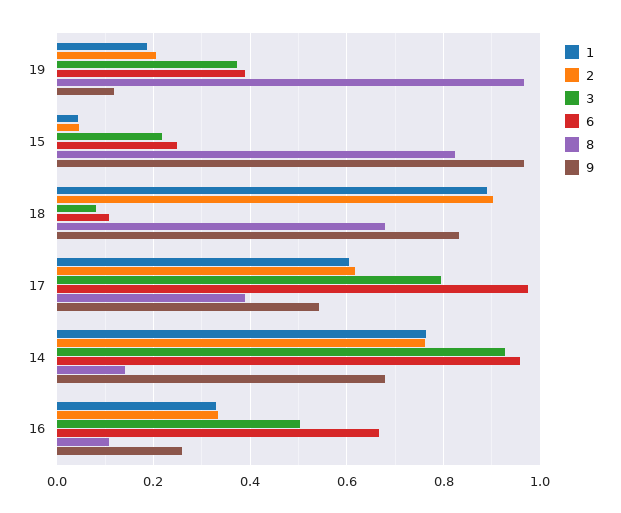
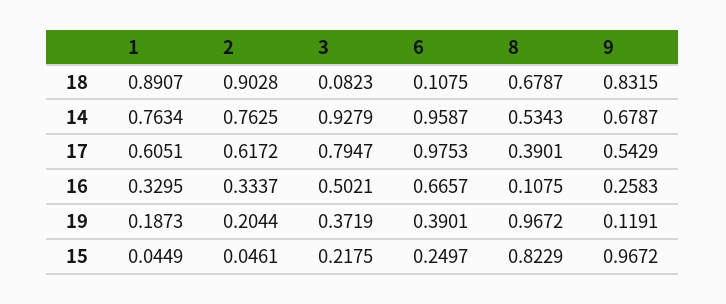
8, 14: 0.14 -> 0.5343

